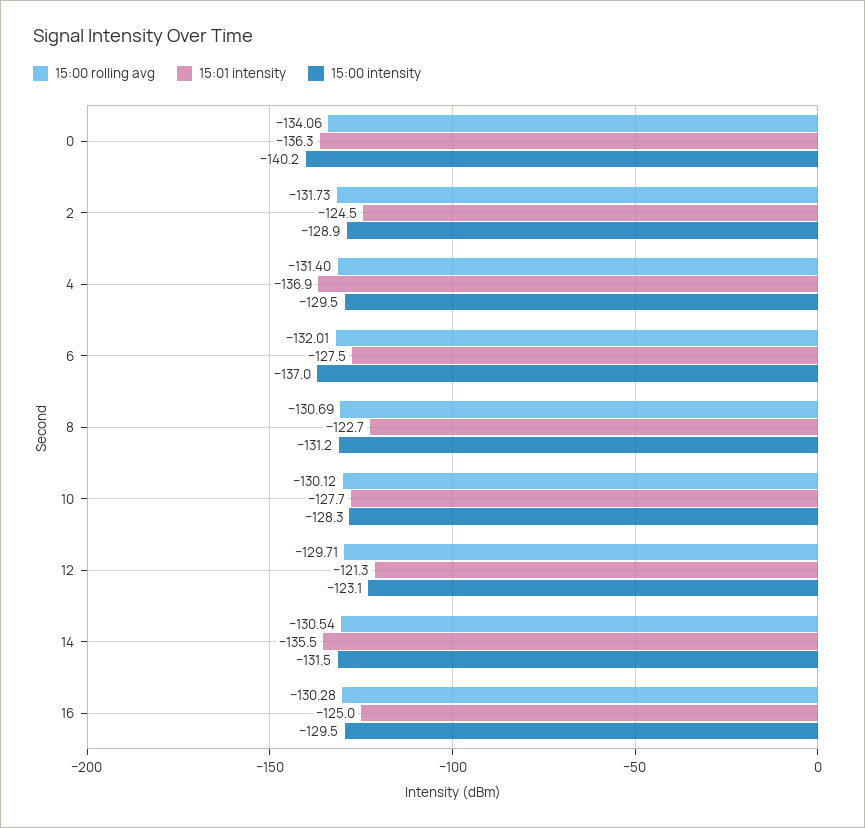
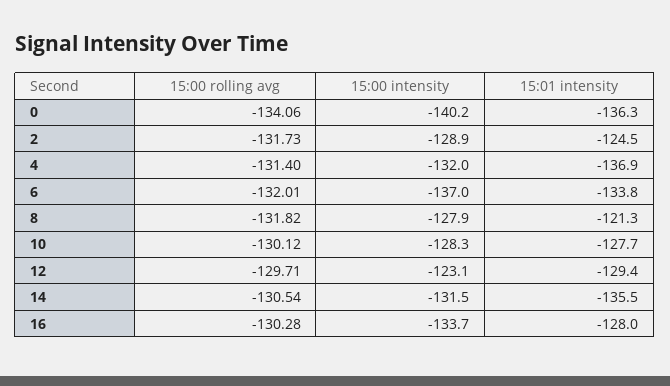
15:00 intensity, 4: -129.5 -> -132
15:01 intensity, 6: -127.5 -> -133.8
15:00 rolling avg, 8: -130.69 -> -131.82
15:01 intensity, 8: -122.7 -> -121.3
15:00 intensity, 8: -131.2 -> -127.9
15:01 intensity, 12: -121.3 -> -129.4
15:01 intensity, 16: -125 -> -128
15:00 intensity, 16: -129.5 -> -133.7

